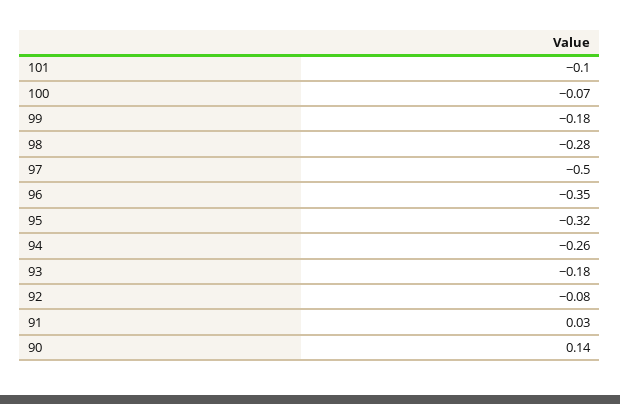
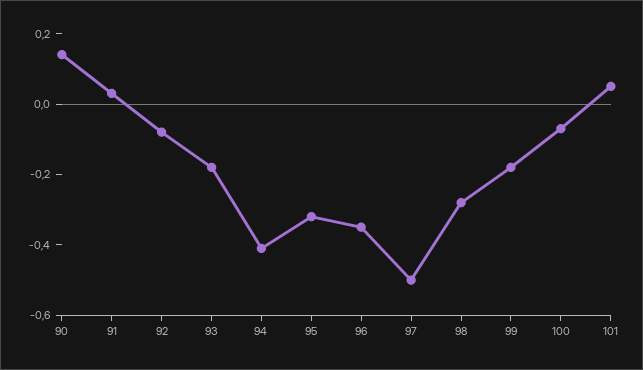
101: -0.1 -> 0.05
94: -0.26 -> -0.4

